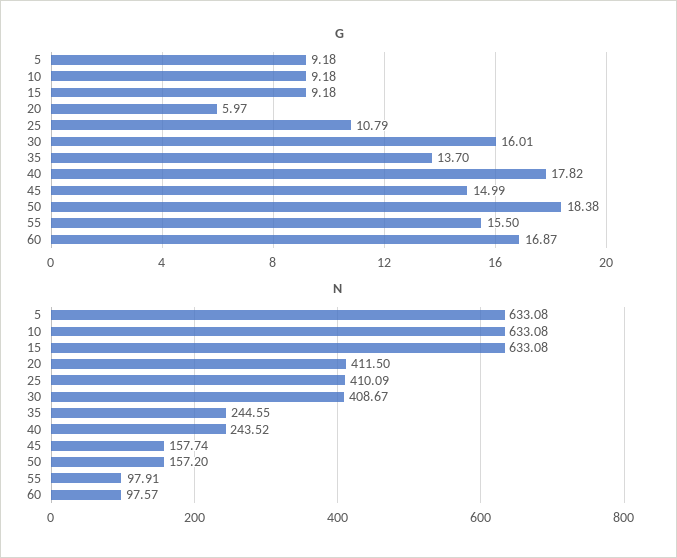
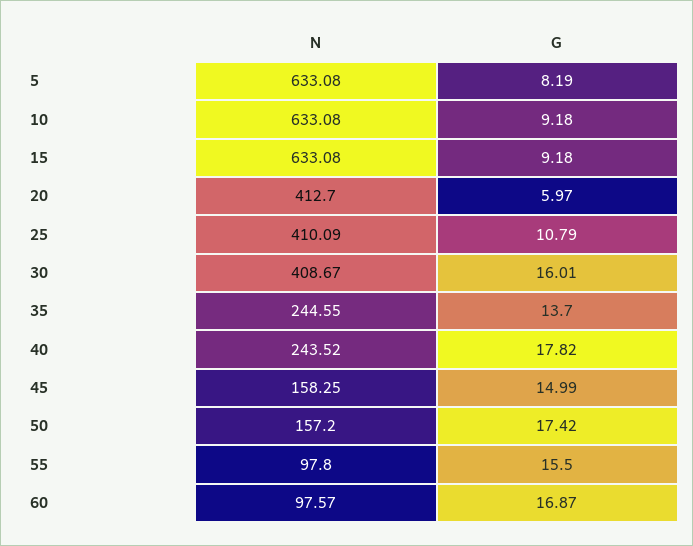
G, 5: 9.18 -> 8.19
G, 50: 18.38 -> 17.42
N, 20: 411.5 -> 412.7
N, 45: 157.74 -> 158.25
N, 55: 97.91 -> 97.8

